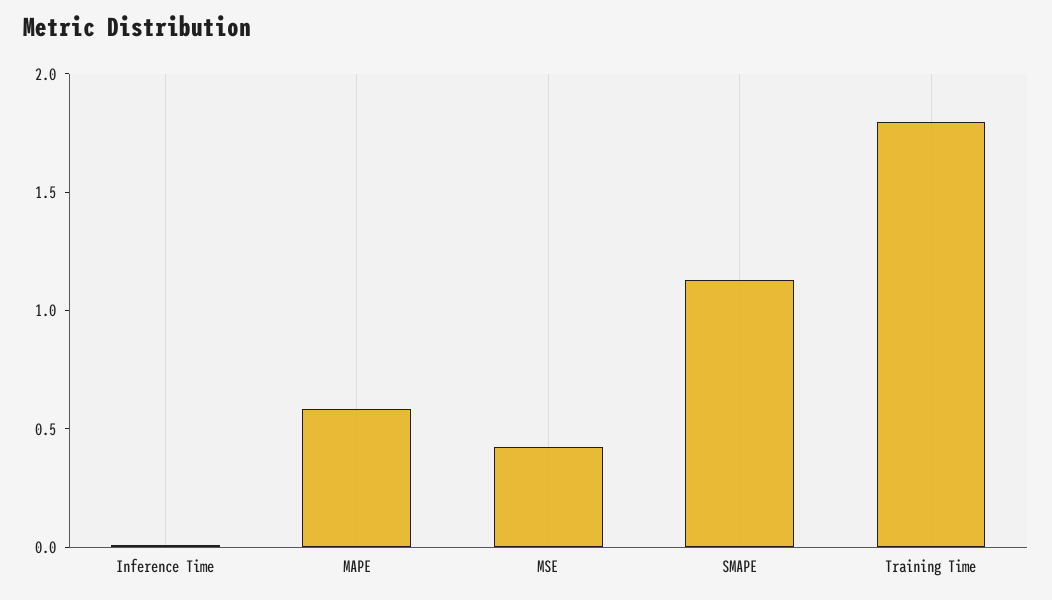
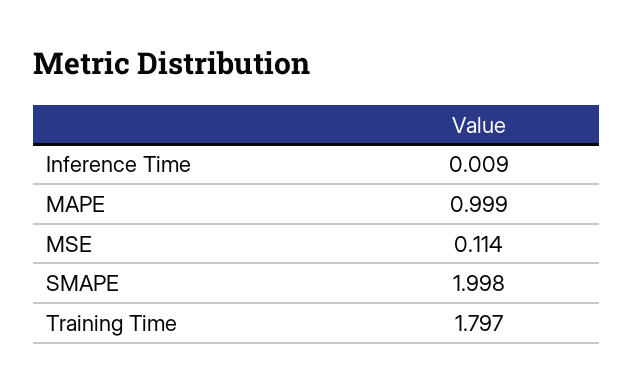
MAPE: 0.6 -> 0.999
MSE: 0.4 -> 0.114
SMAPE: 1.1 -> 1.998

